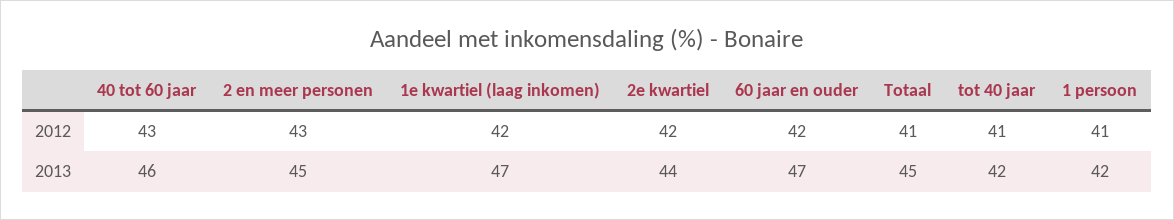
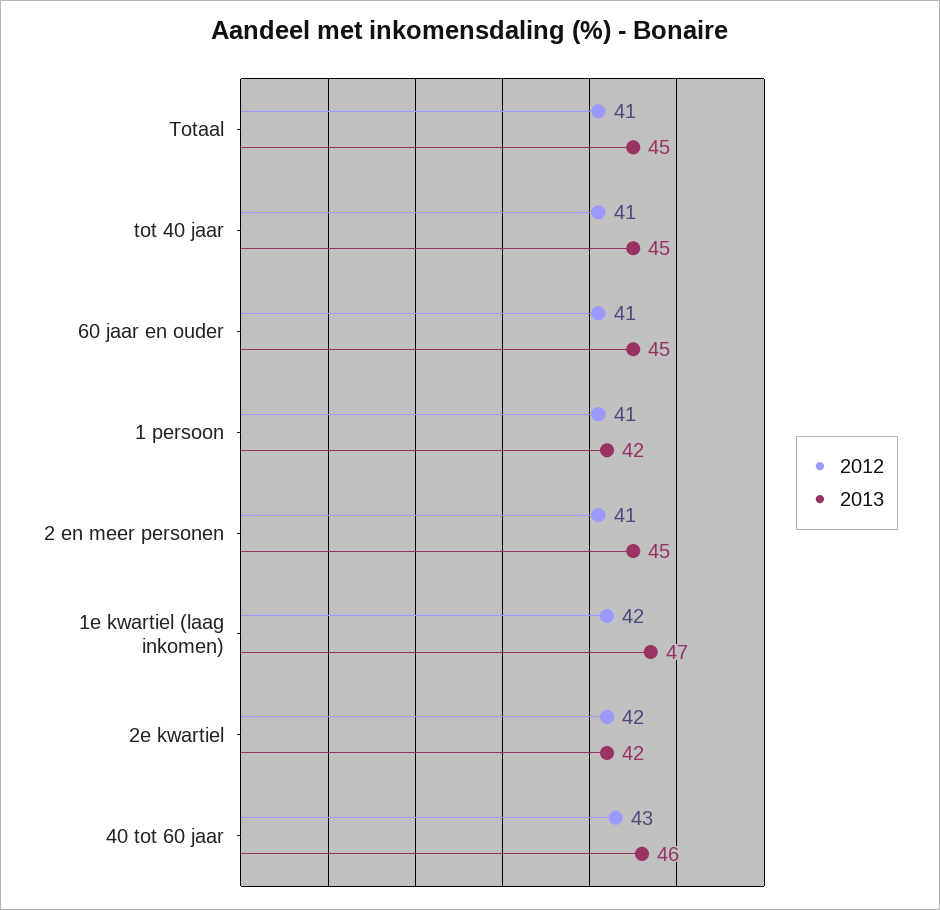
2012, 2 en meer personen: 43 -> 41
2012, 60 jaar en ouder: 42 -> 41
2013, 2e kwartiel: 44 -> 42
2013, 60 jaar en ouder: 47 -> 45
2013, tot 40 jaar: 42 -> 45

